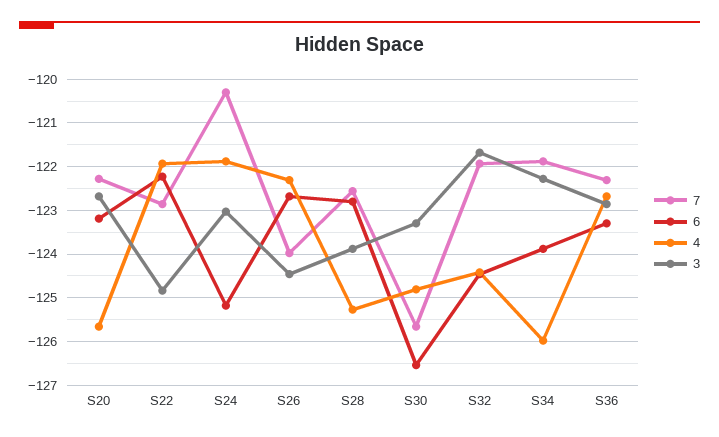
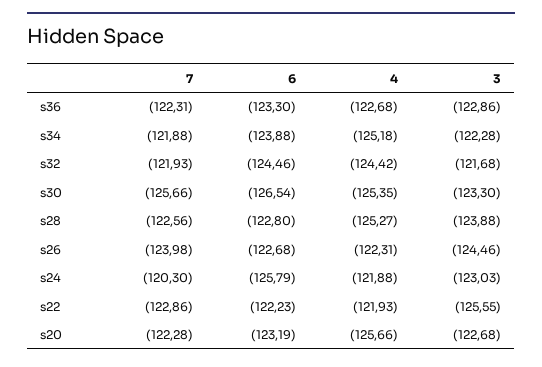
3, S22: -124.8 -> -125.55
6, S24: -125.2 -> -125.79
4, S30: -124.8 -> -125.35
4, S34: -126 -> -125.18

